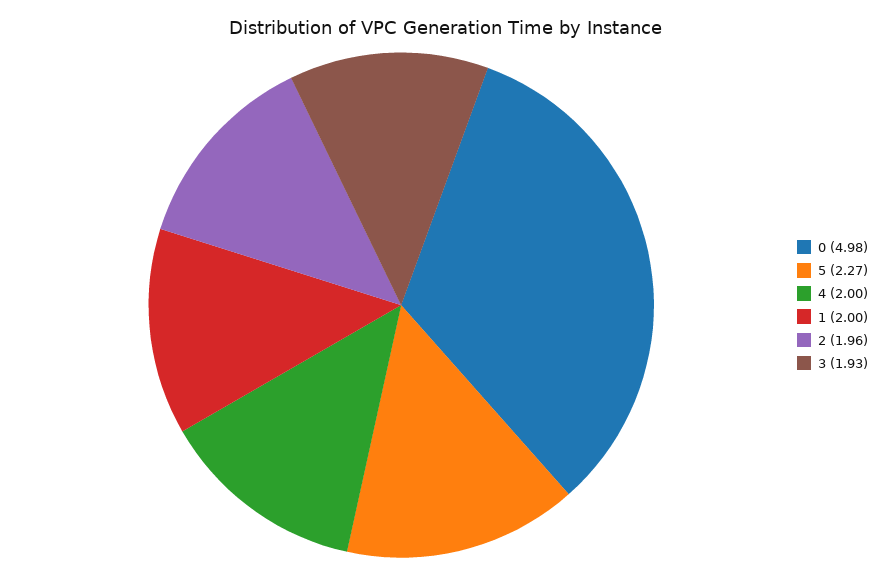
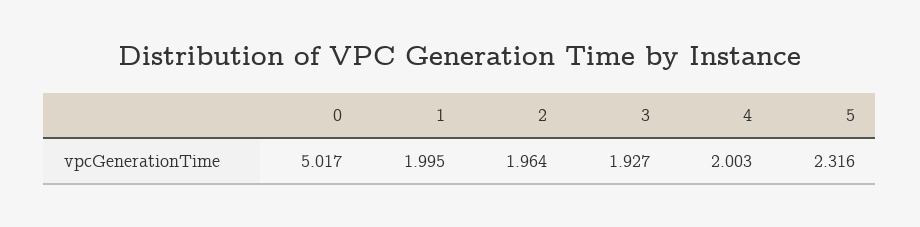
0: 4.98 -> 5.017
5: 2.27 -> 2.316

